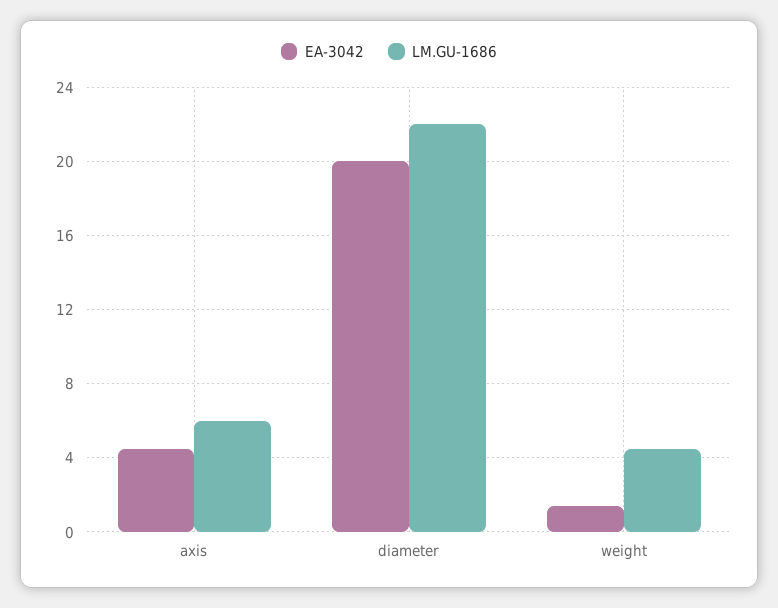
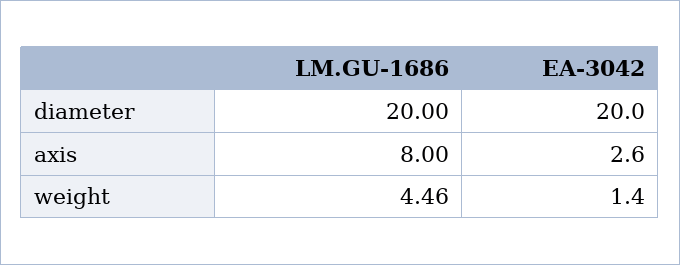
EA-3042, axis: 4.5 -> 2.6
LM.GU-1686, axis: 6 -> 8
LM.GU-1686, diameter: 22 -> 20

